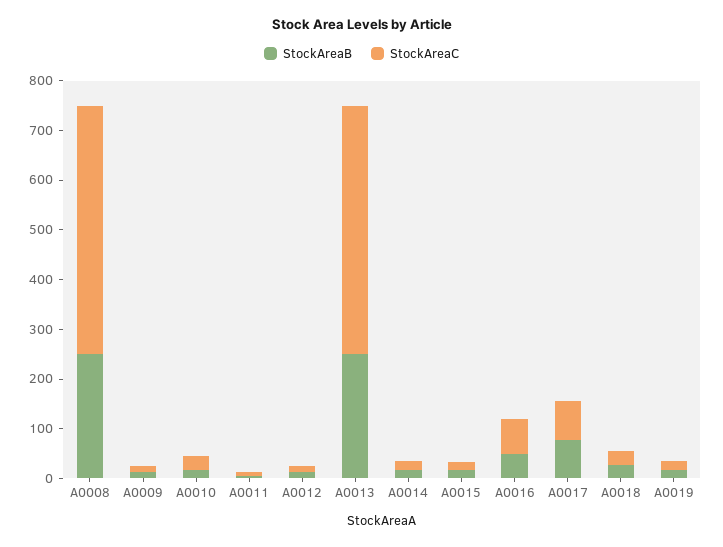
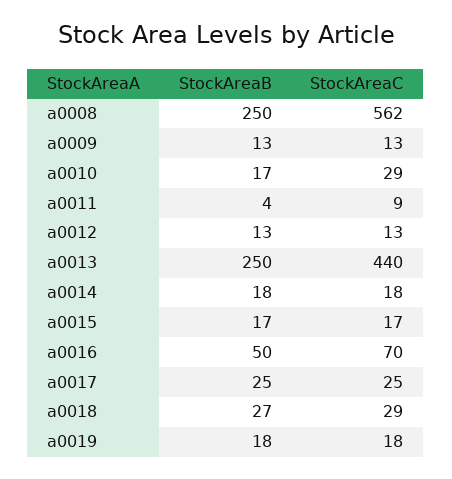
StockAreaC, A0008: 500 -> 562
StockAreaC, A0013: 500 -> 440
StockAreaB, A0017: 80 -> 25
StockAreaC, A0017: 80 -> 25

